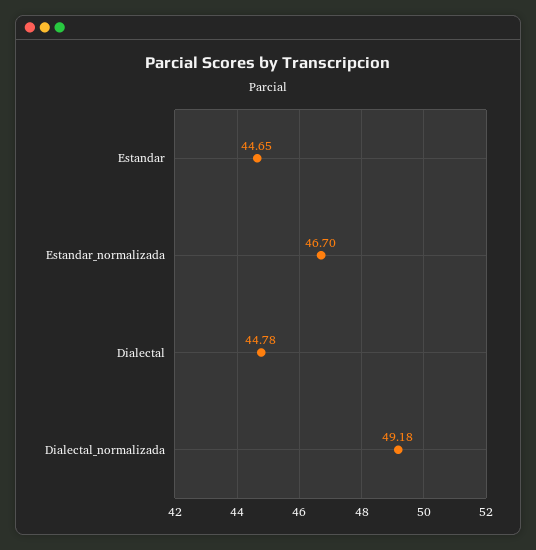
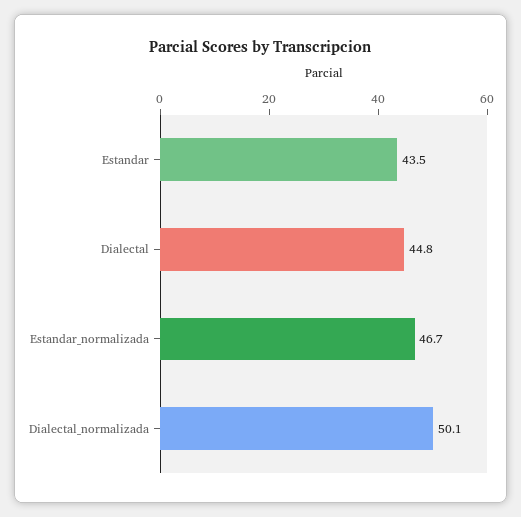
Estandar: 44.65 -> 43.5
Dialectal_normalizada: 49.18 -> 50.1

